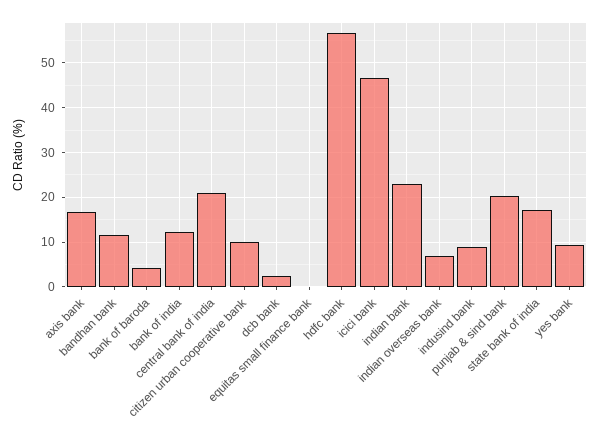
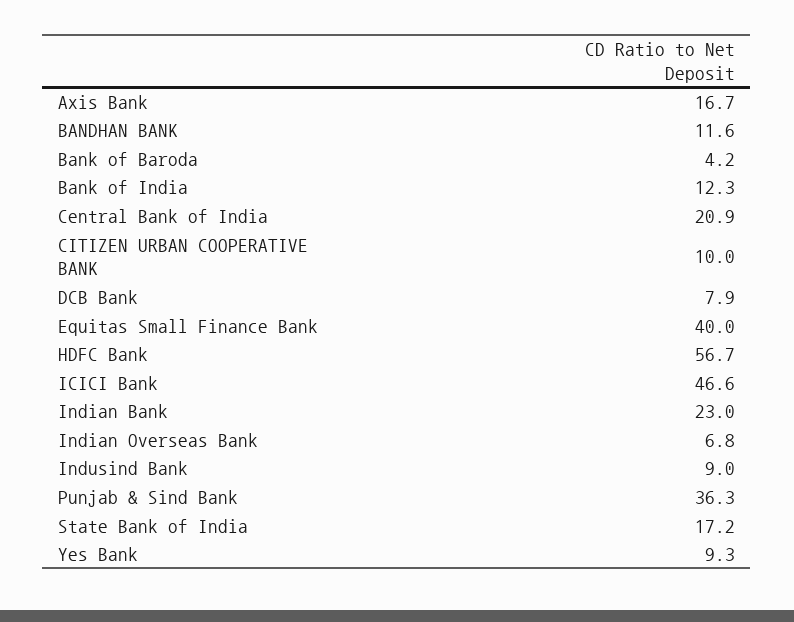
dcb bank: 2 -> 7.9
equitas small finance bank: 0 -> 40
punjab & sind bank: 20 -> 36.3

